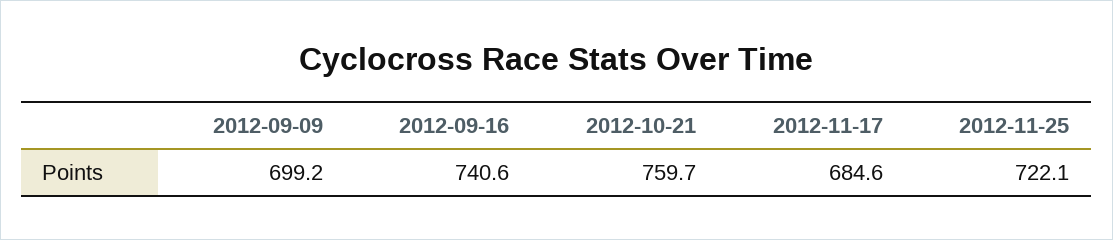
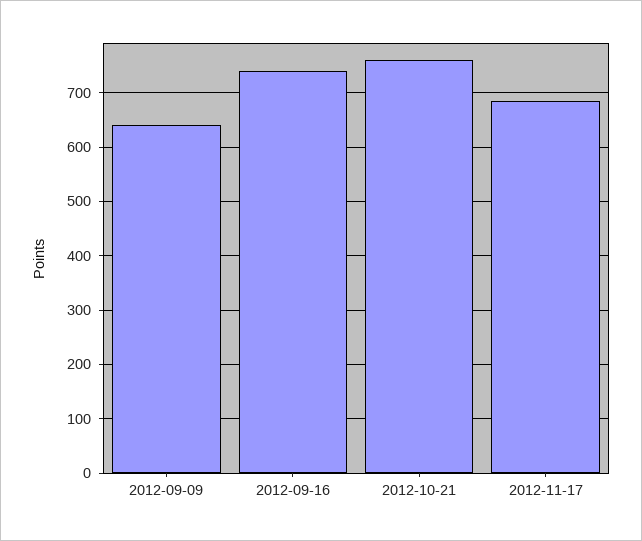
2012-09-09: 699.2 -> 640
2012-11-25: 722.1 -> none

